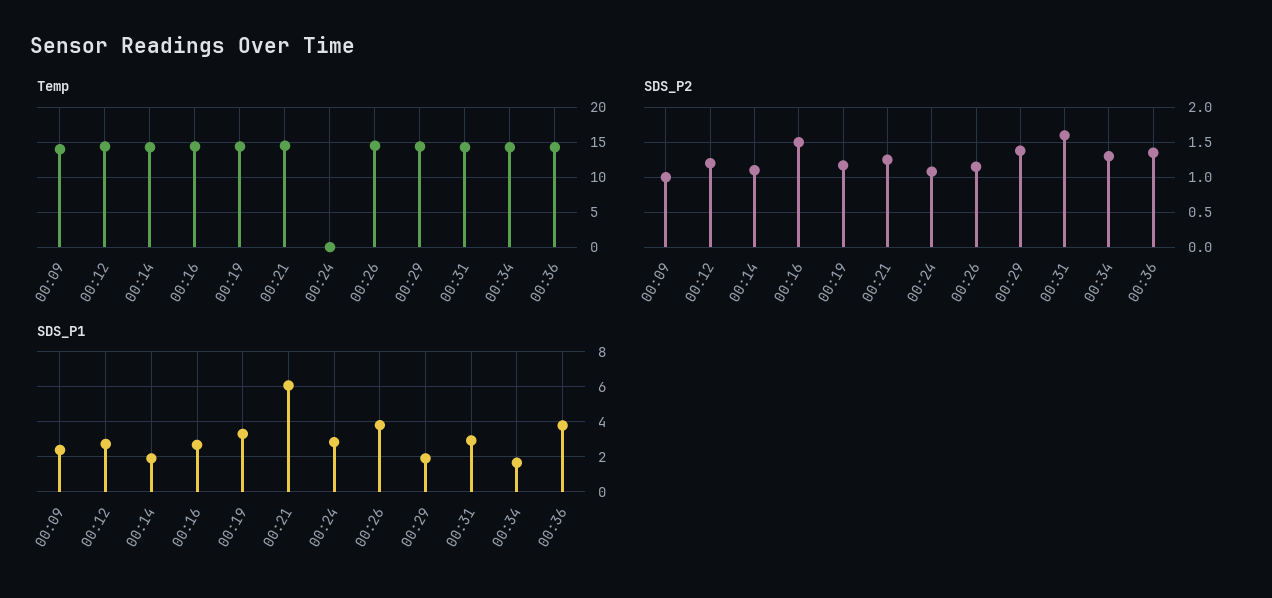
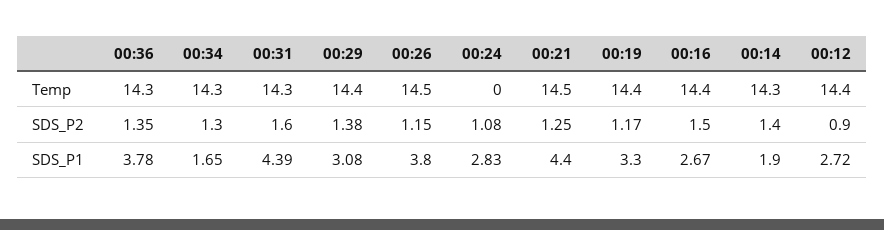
Temp, 00:09: 14 -> none
SDS_P2, 00:09: 1 -> none
SDS_P2, 00:12: 1.2 -> 0.9
SDS_P2, 00:14: 1.1 -> 1.4
SDS_P1, 00:09: 2.5 -> none
SDS_P1, 00:21: 6 -> 4.4
SDS_P1, 00:29: 2 -> 3.08
SDS_P1, 00:31: 3 -> 4.39

